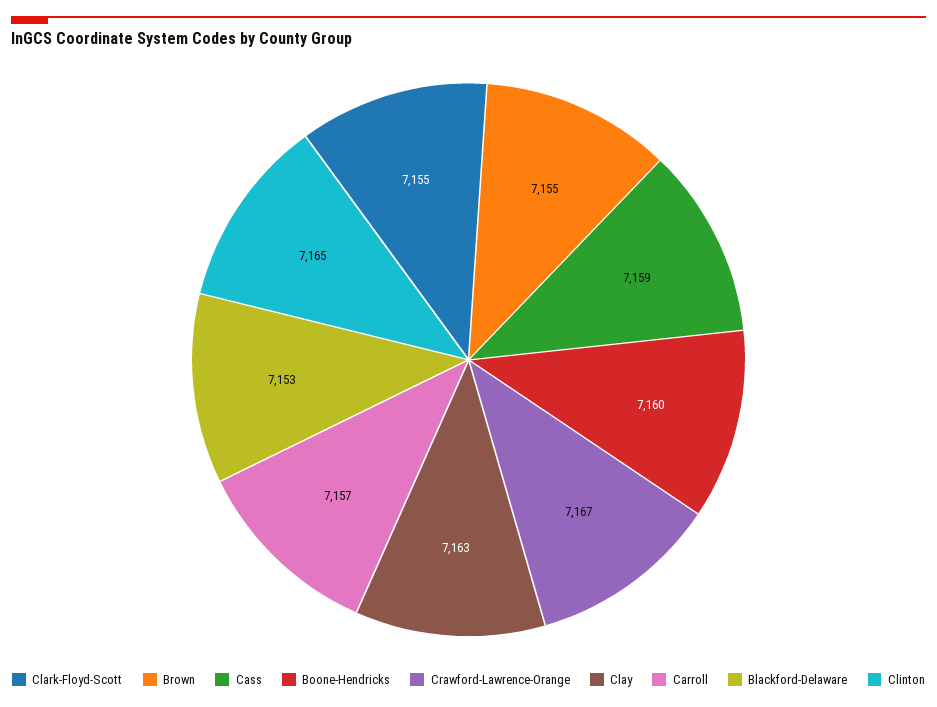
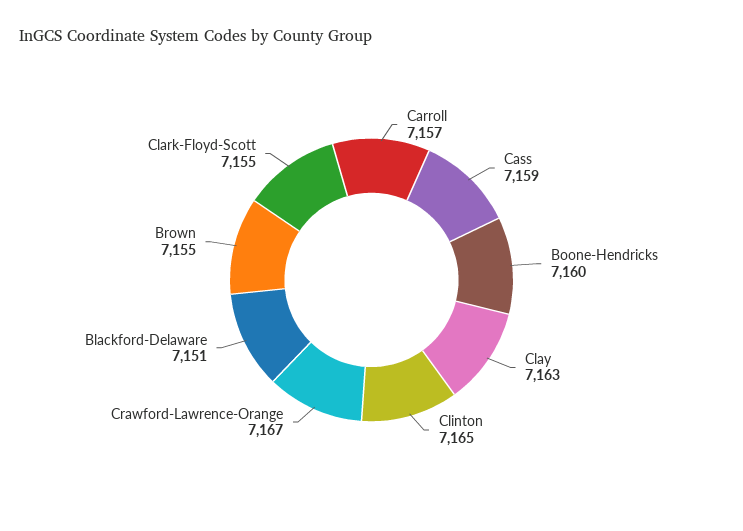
Blackford-Delaware: 7153 -> 7151

